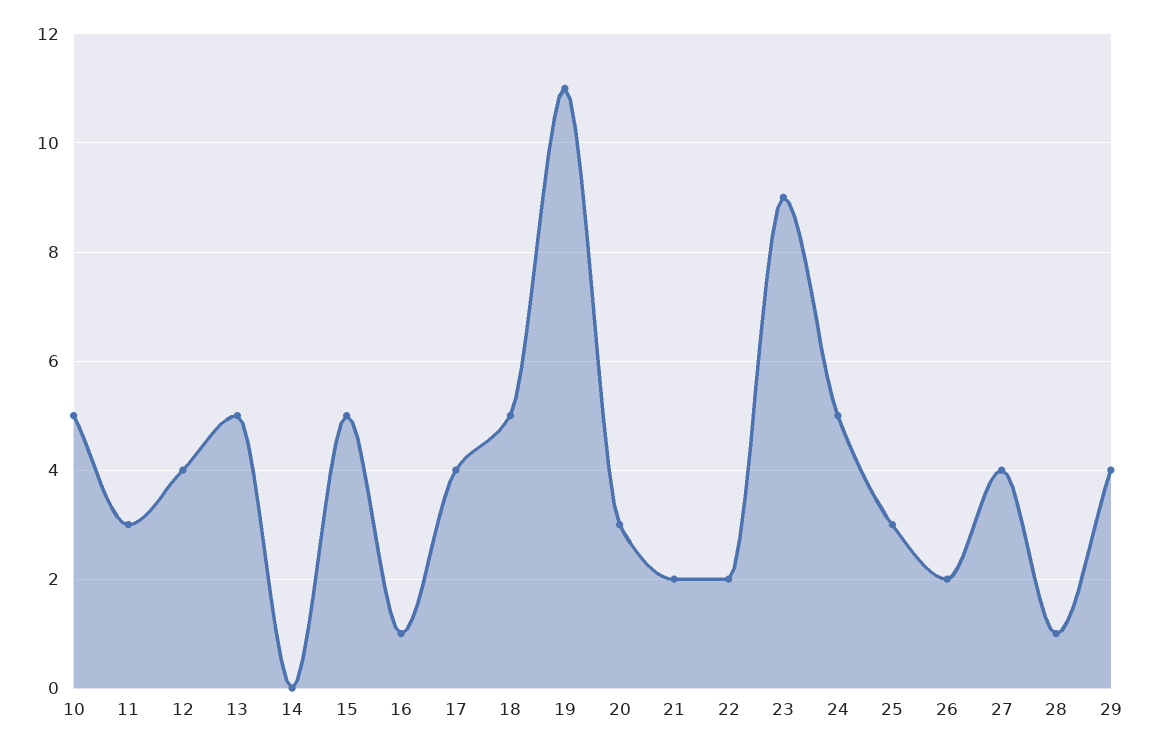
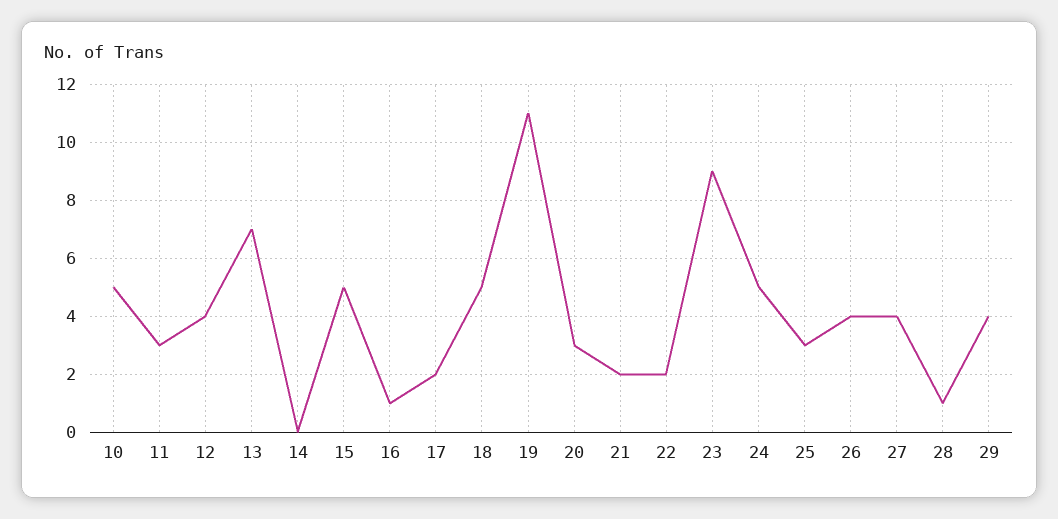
13: 5 -> 7
17: 4 -> 2
26: 2 -> 4

